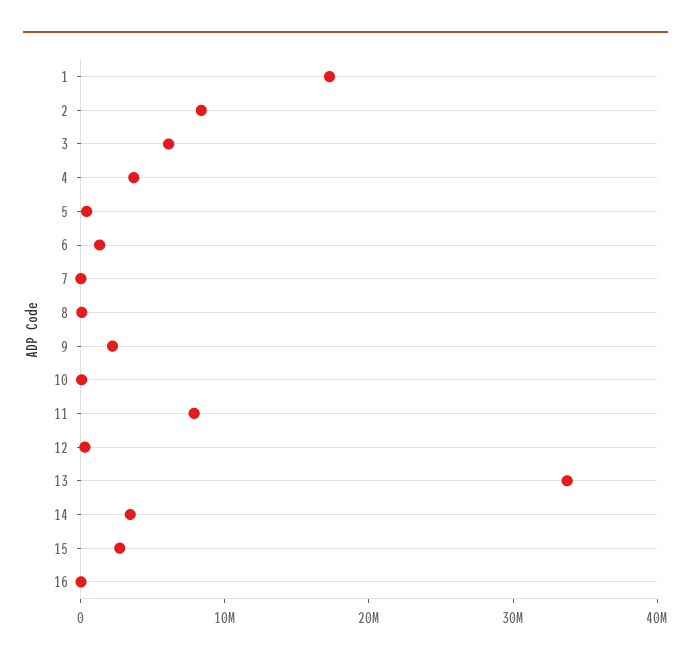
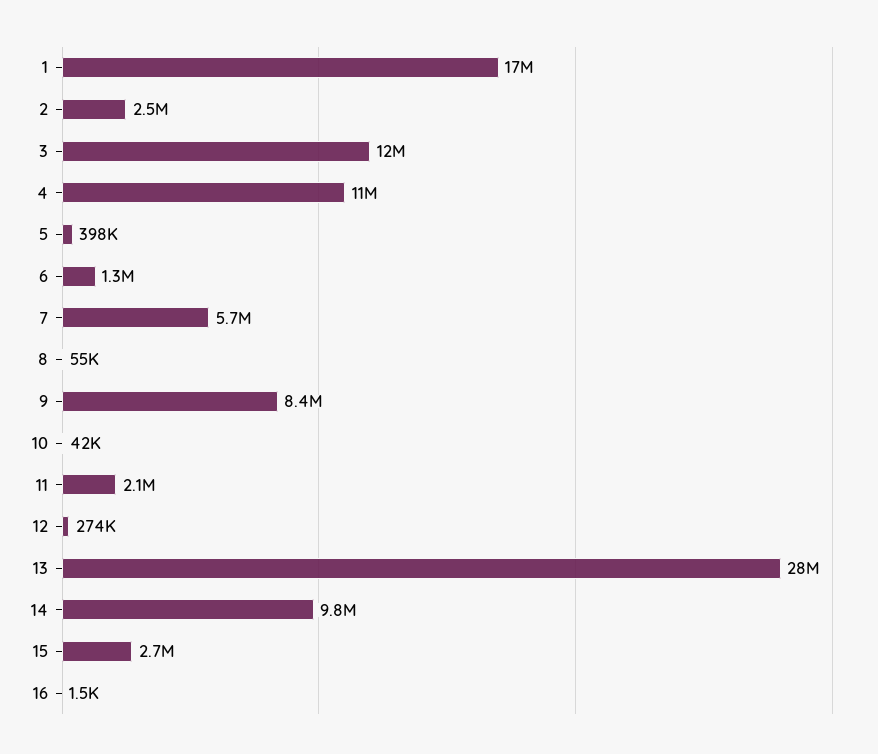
2: 8000000 -> 2500000
3: 6000000 -> 12000000
4: 4000000 -> 11000000
7: 0 -> 5700000
9: 2000000 -> 8400000
11: 8000000 -> 2100000
13: 34000000 -> 28000000
14: 4000000 -> 9800000

